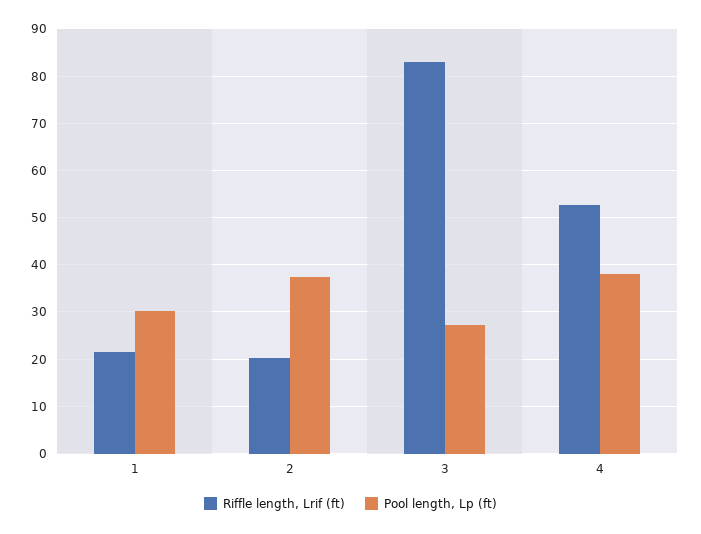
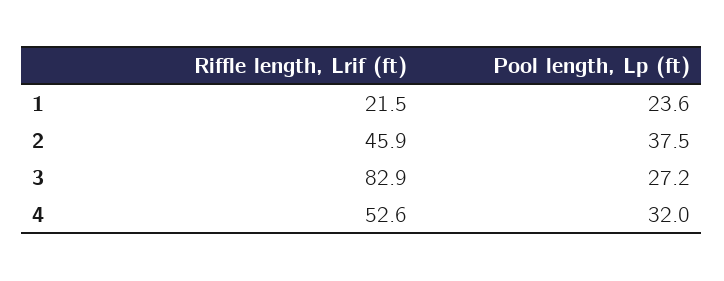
Pool length, Lp (ft), 1: 30 -> 23.6
Riffle length, Lrif (ft), 2: 20 -> 45.9
Pool length, Lp (ft), 4: 38 -> 32

